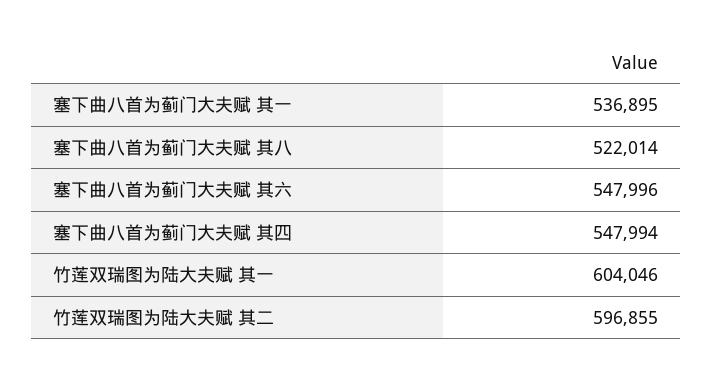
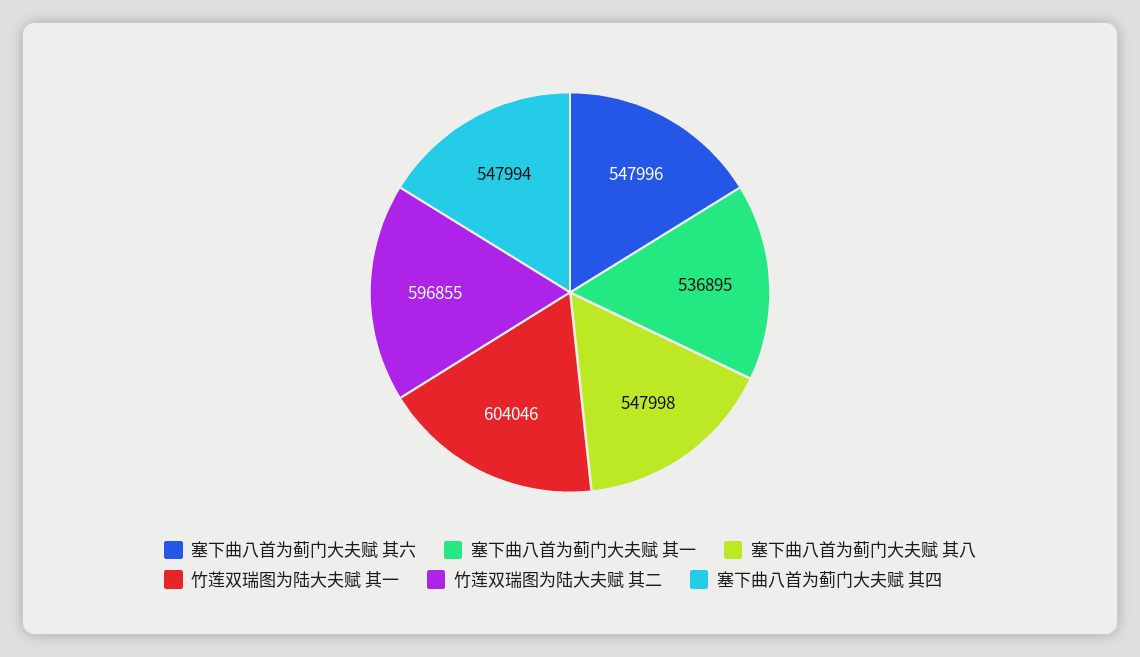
塞下曲八首为蓟门大夫赋 其八: 522014 -> 547998

